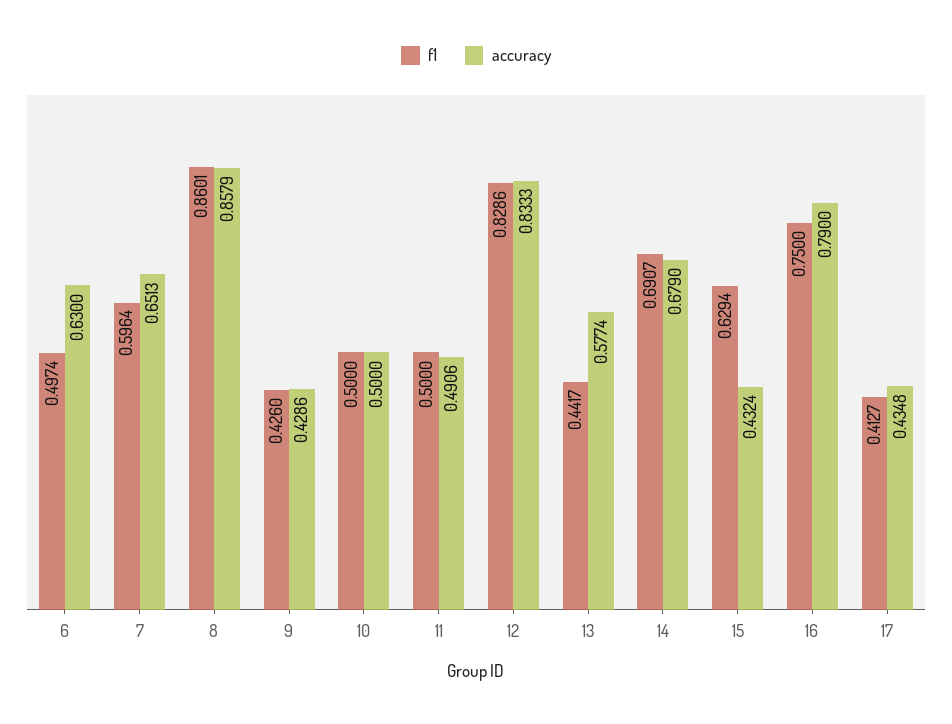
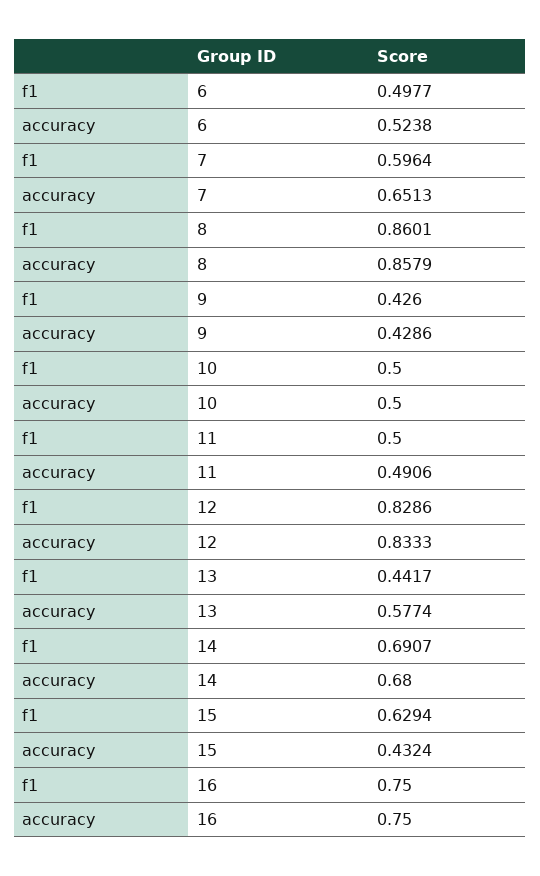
f1, 6: 0.4974 -> 0.4977
accuracy, 6: 0.63 -> 0.5238
accuracy, 14: 0.679 -> 0.68
accuracy, 16: 0.79 -> 0.75
f1, 17: 0.4127 -> none
accuracy, 17: 0.4348 -> none

